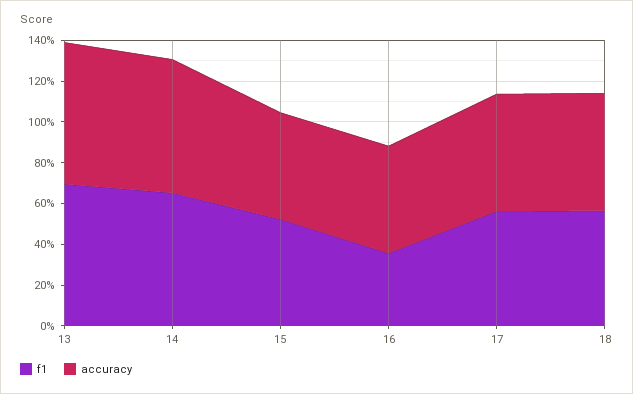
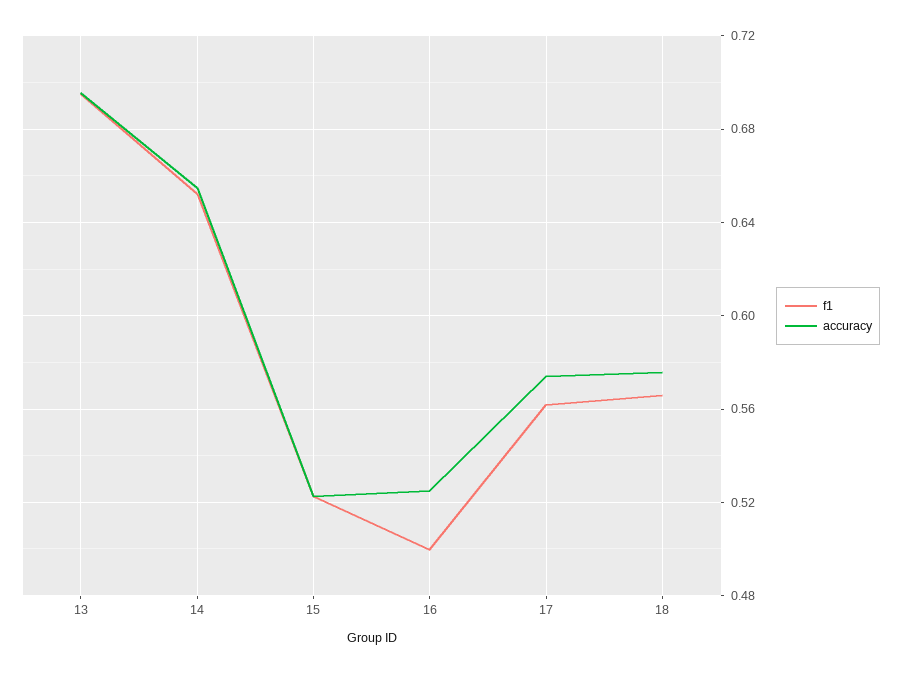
f1, 16: 0.35 -> 0.5

